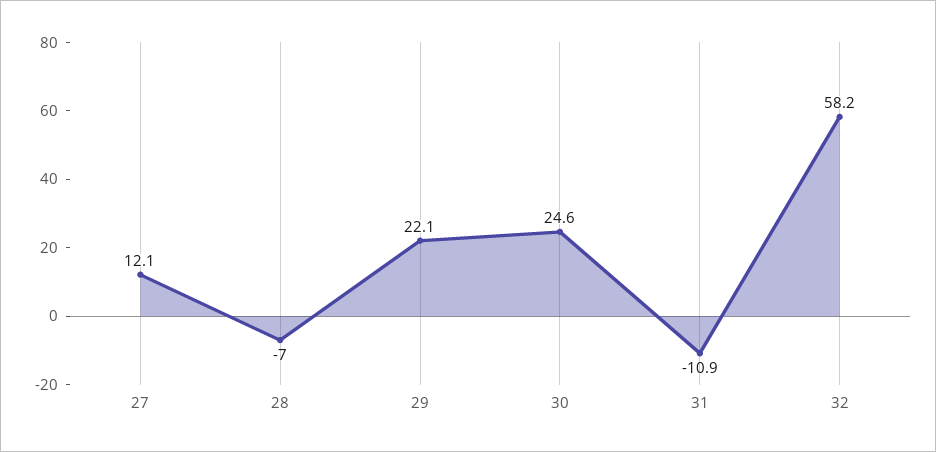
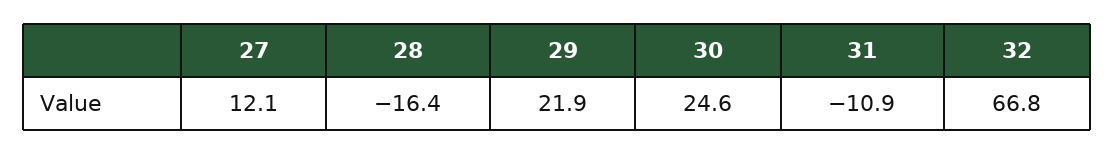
28: -7 -> -16.4
29: 22.1 -> 21.9
32: 58.2 -> 66.8

